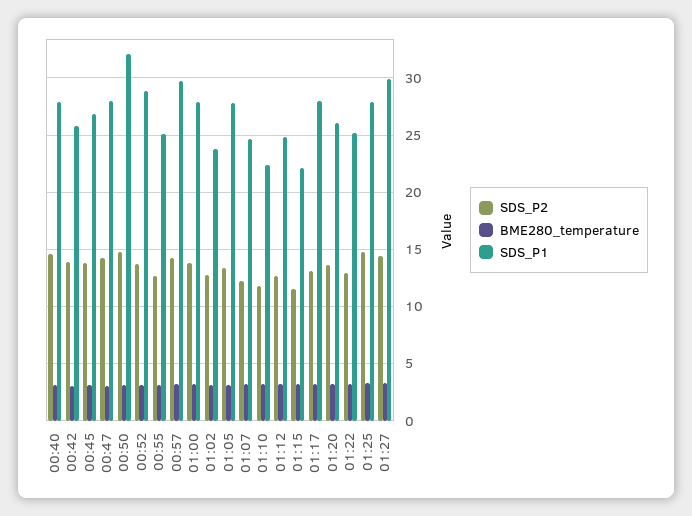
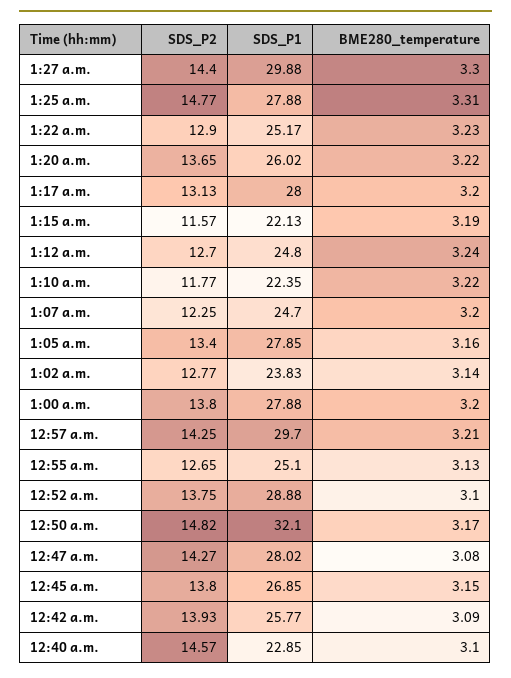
SDS_P1, 00:40: 28 -> 22.85

